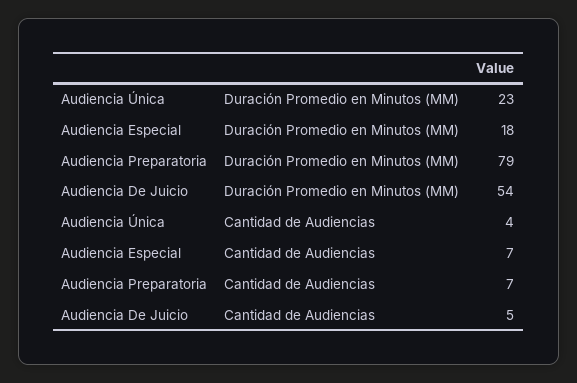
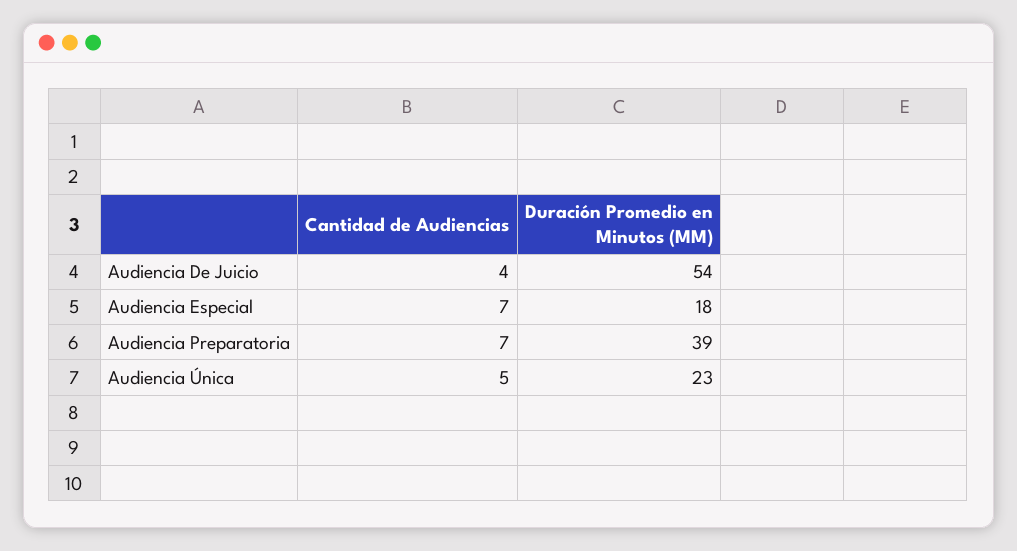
Audiencia Preparatoria, Duración Promedio en Minutos (MM): 79 -> 39
Audiencia Única, Cantidad de Audiencias: 4 -> 5
Audiencia De Juicio, Cantidad de Audiencias: 5 -> 4

